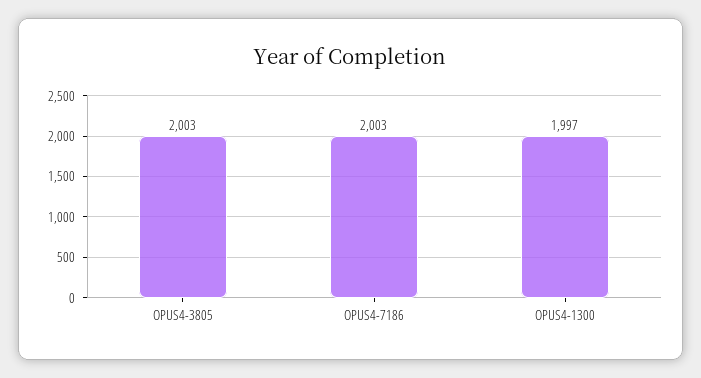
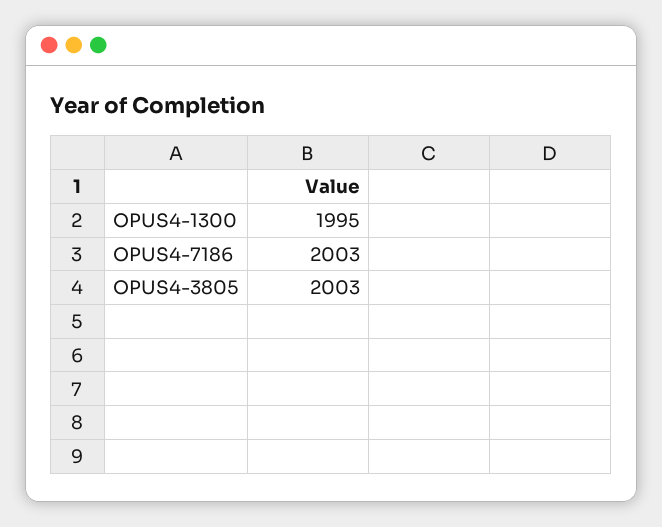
OPUS4-1300: 1997 -> 1995

